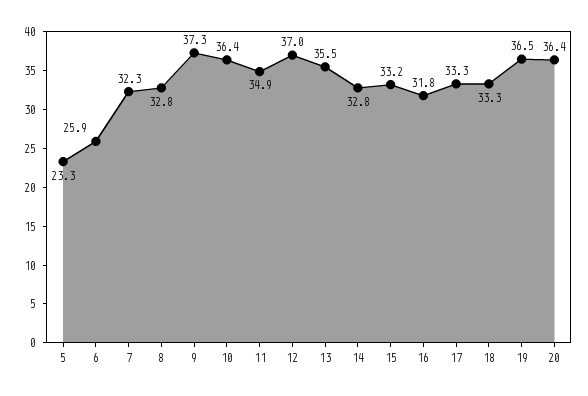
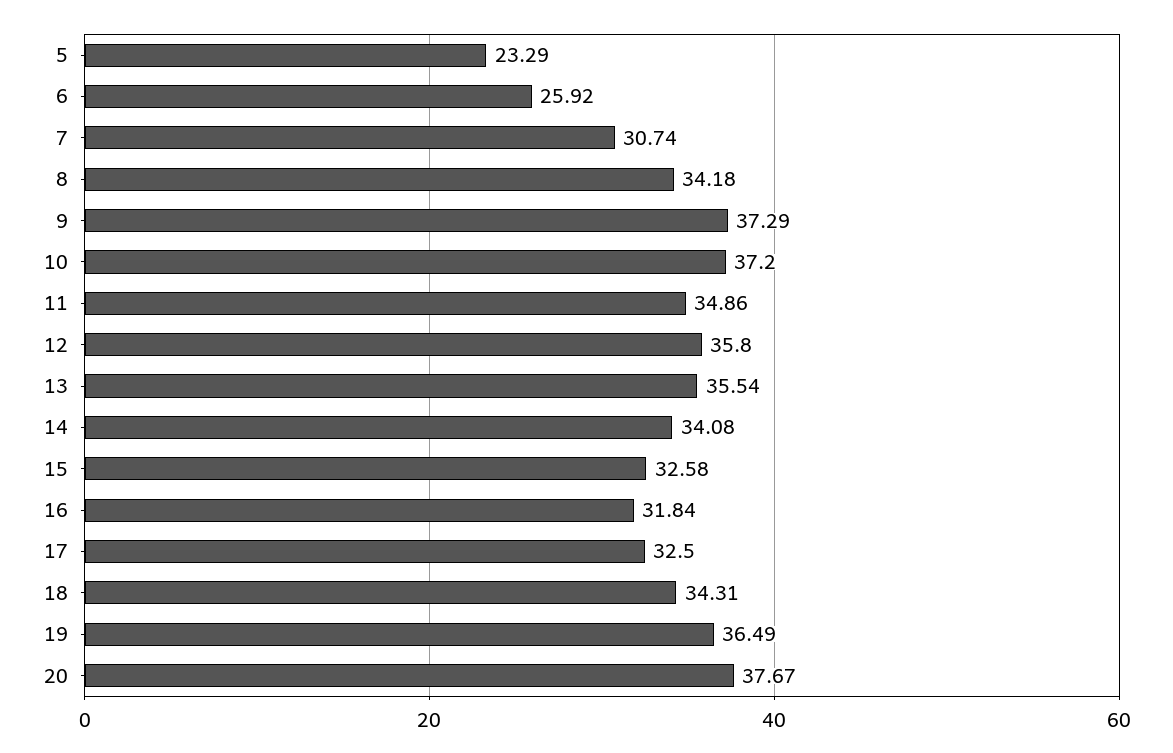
7: 32.3 -> 30.74
8: 32.8 -> 34.18
10: 36.4 -> 37.2
12: 37 -> 35.8
14: 32.8 -> 34.08
15: 33.2 -> 32.58
17: 33.3 -> 32.5
18: 33.3 -> 34.31
20: 36.4 -> 37.67

